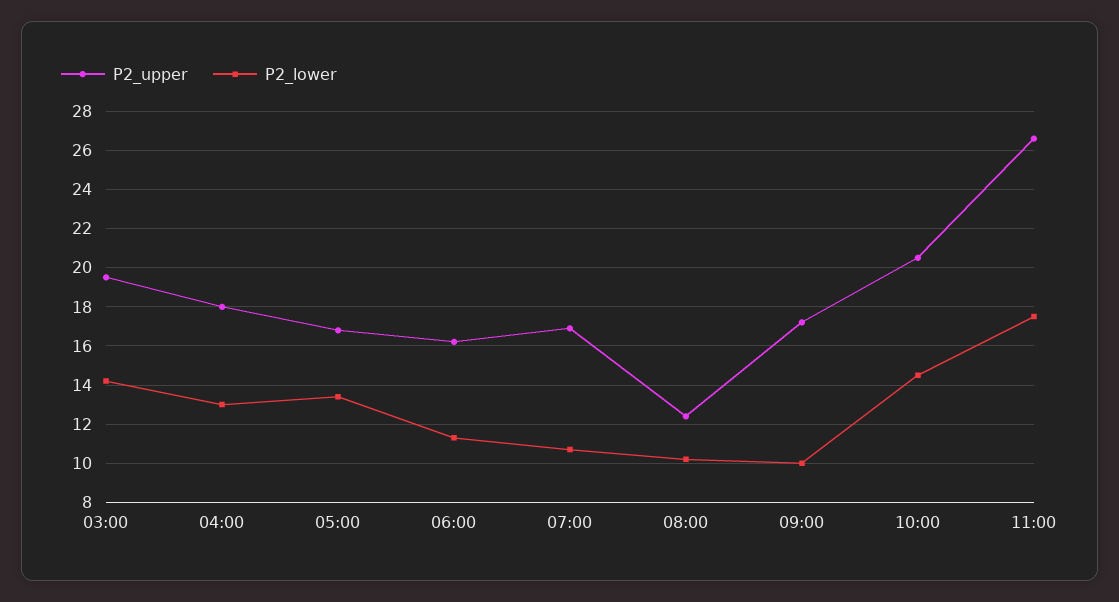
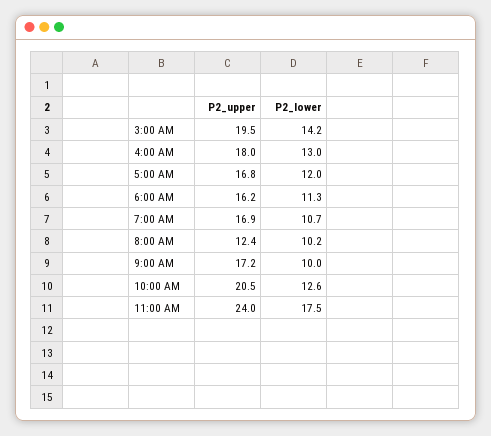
P2_lower, 05:00: 13.5 -> 12
P2_lower, 10:00: 14.5 -> 12.6
P2_upper, 11:00: 26.5 -> 24

